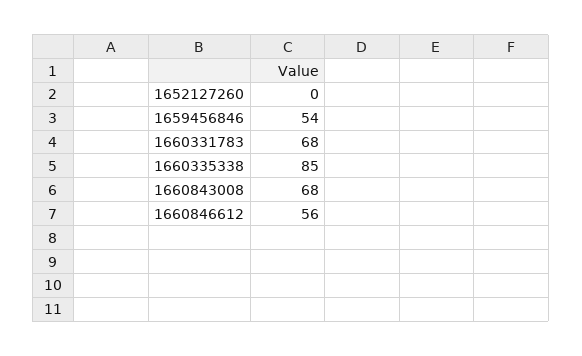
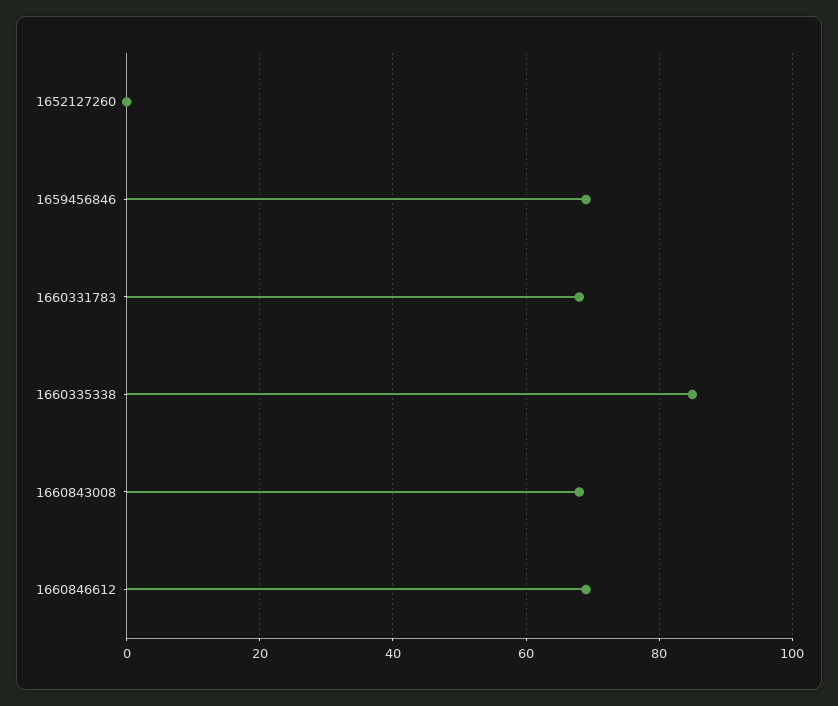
1659456846: 54 -> 70
1660846612: 56 -> 70

